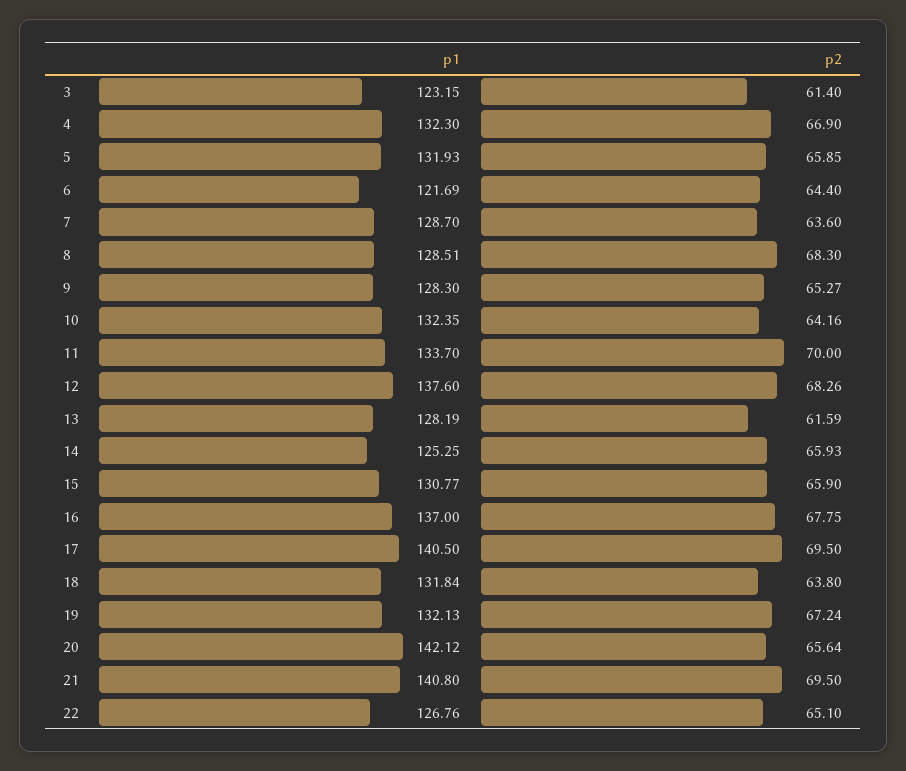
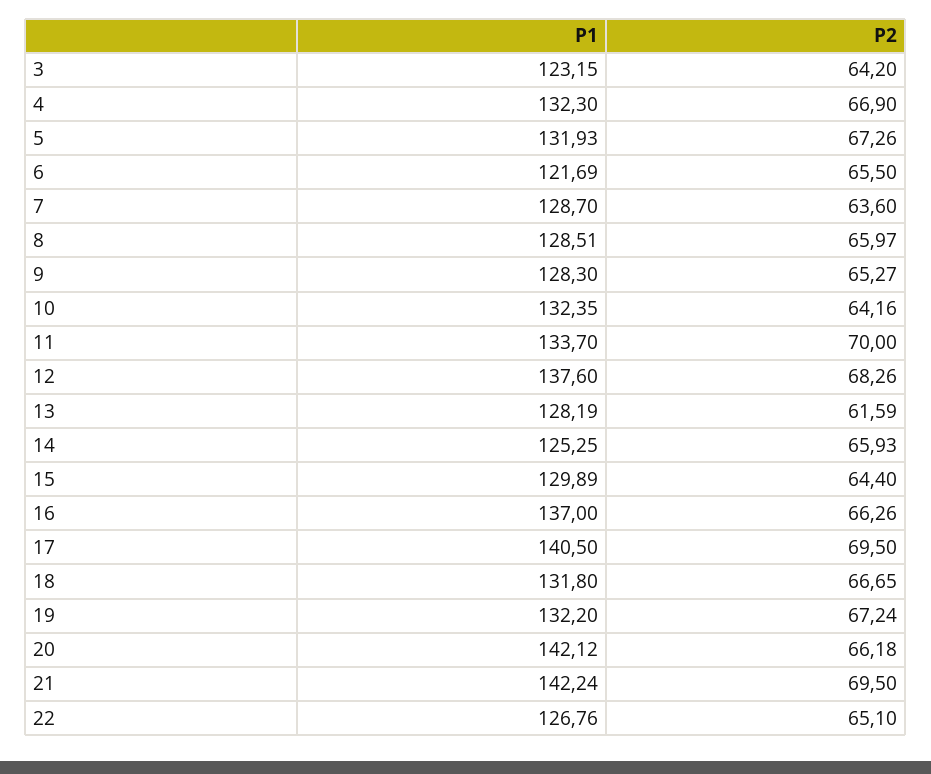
p2, 3: 61.4 -> 64.2
p2, 5: 65.85 -> 67.26
p2, 6: 64.4 -> 65.5
p2, 8: 68.3 -> 65.97
p1, 15: 130.77 -> 129.89
p2, 15: 65.9 -> 64.4
p2, 16: 67.75 -> 66.26
p1, 18: 131.84 -> 131.8
p2, 18: 63.8 -> 66.65
p1, 19: 132.13 -> 132.2
p2, 20: 65.64 -> 66.18
p1, 21: 140.8 -> 142.24

